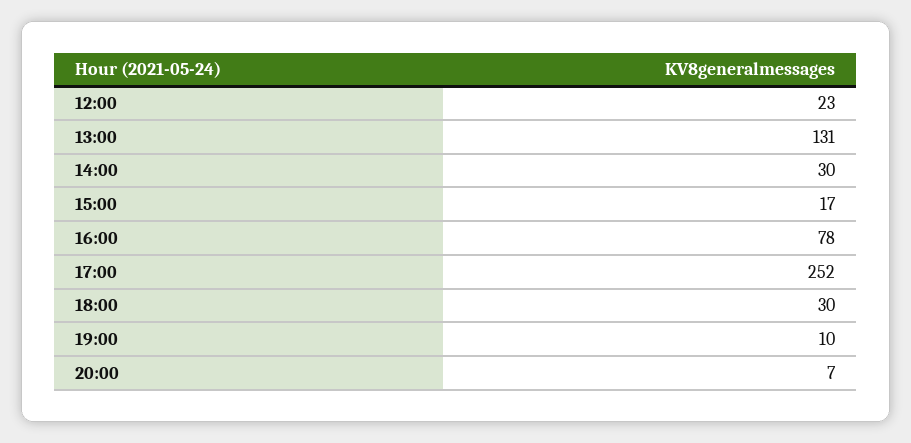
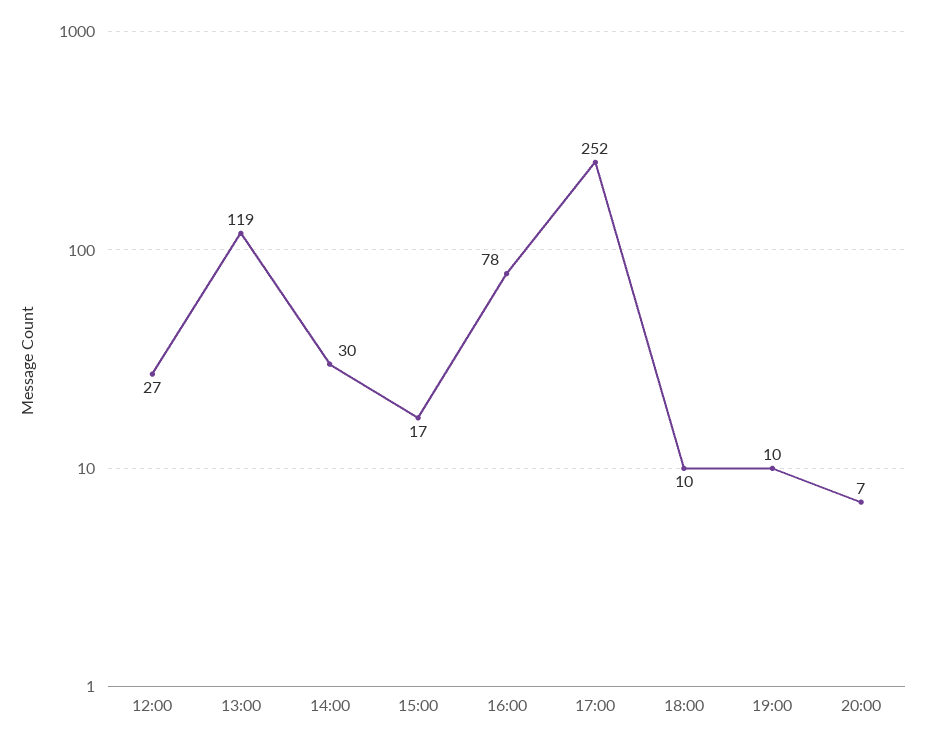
12:00: 23 -> 27
13:00: 131 -> 119
18:00: 30 -> 10

